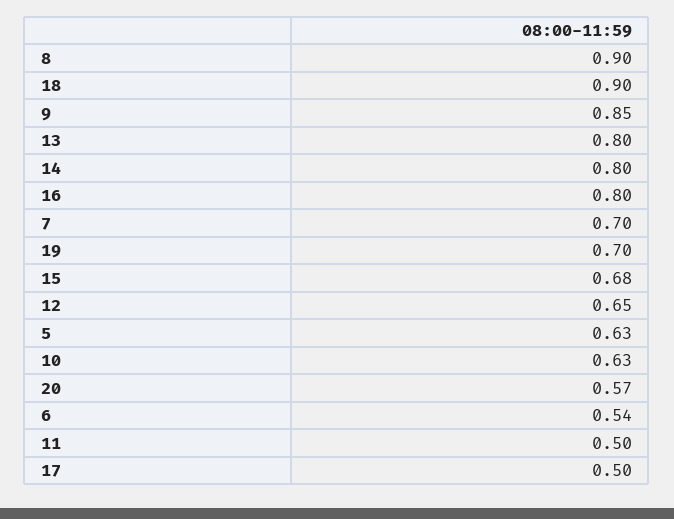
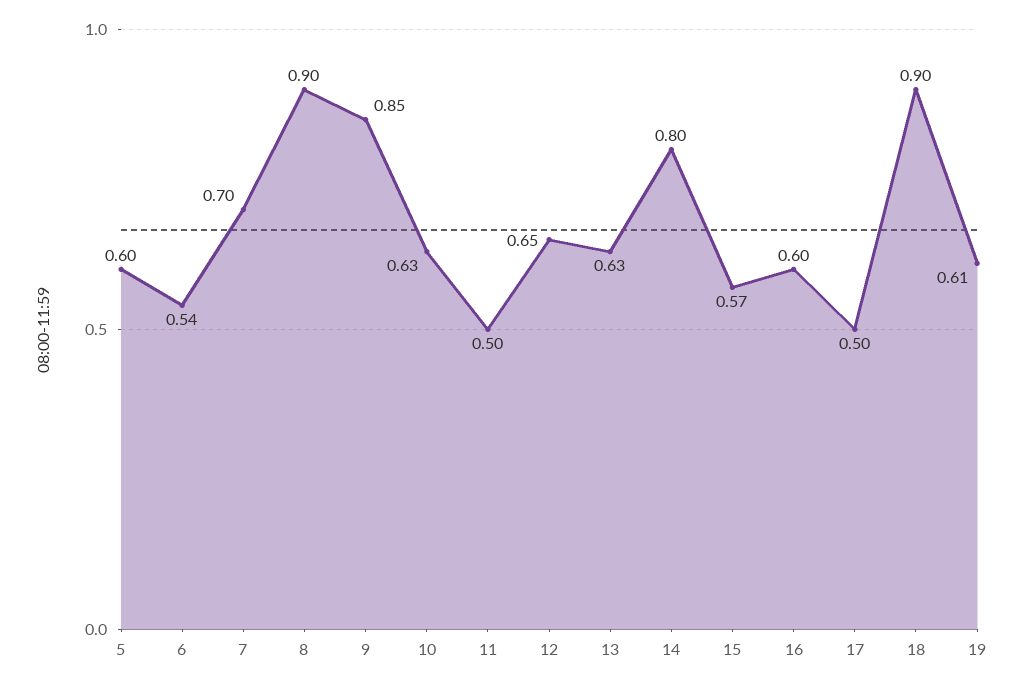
13: 0.8 -> 0.63
16: 0.8 -> 0.6
19: 0.7 -> 0.61
15: 0.68 -> 0.57
5: 0.63 -> 0.6
20: 0.57 -> none

